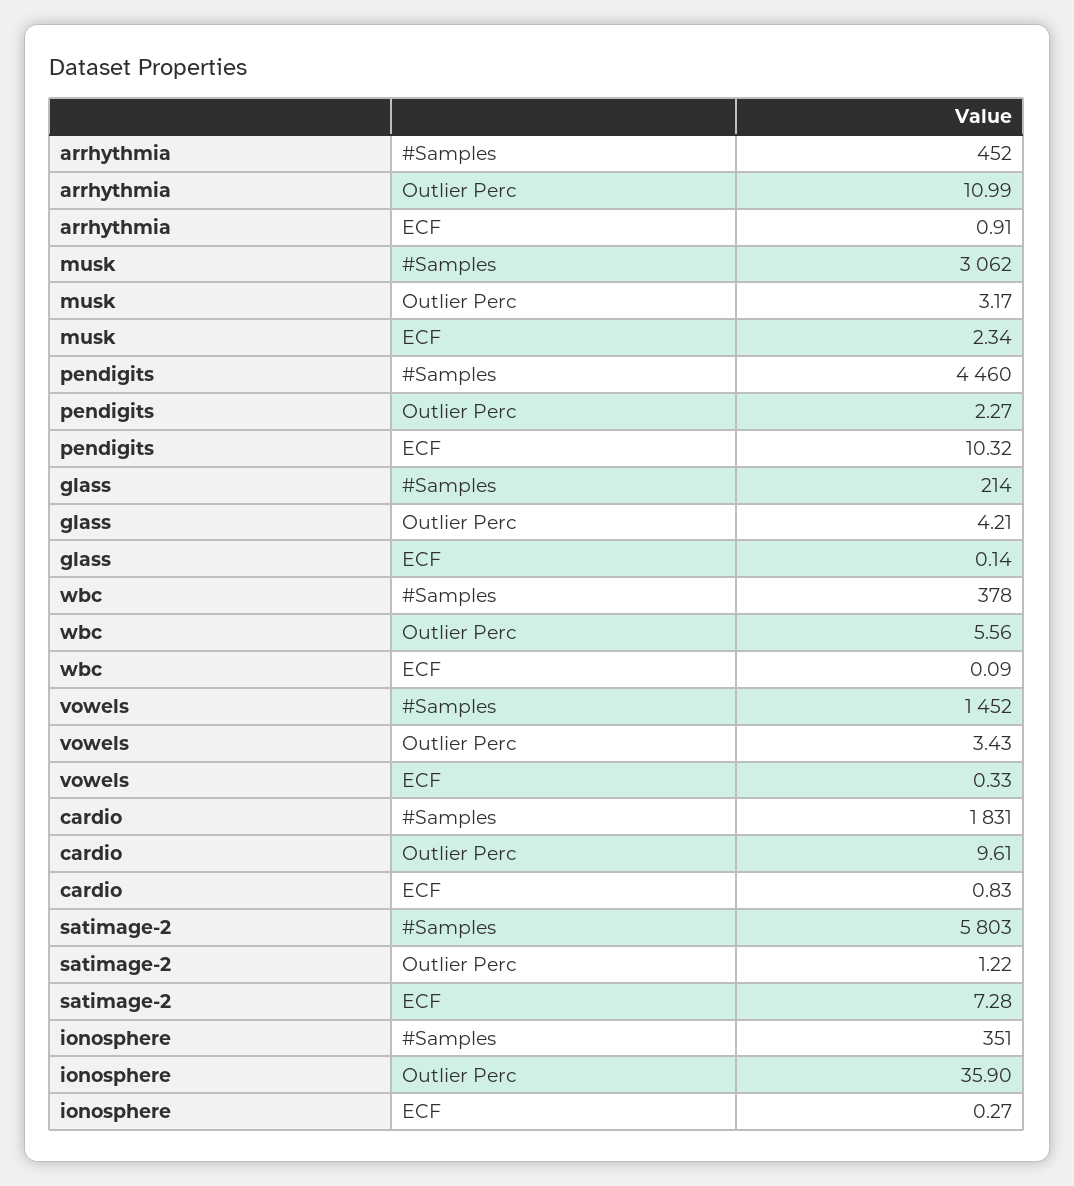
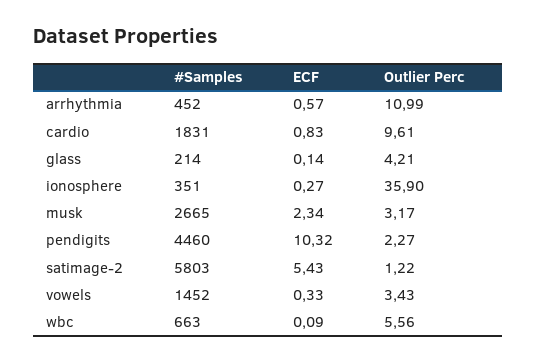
arrhythmia, ECF: 0.91 -> 0.57
musk, #Samples: 3062 -> 2665
wbc, #Samples: 378 -> 663
satimage-2, ECF: 7.28 -> 5.43

